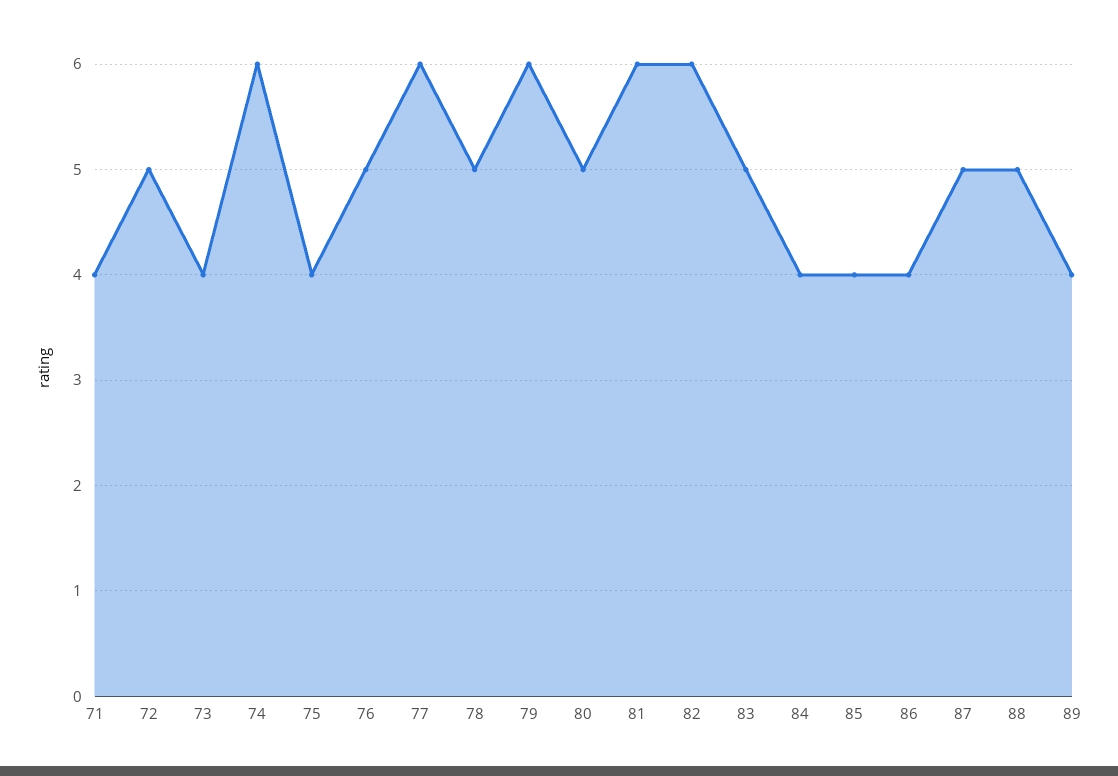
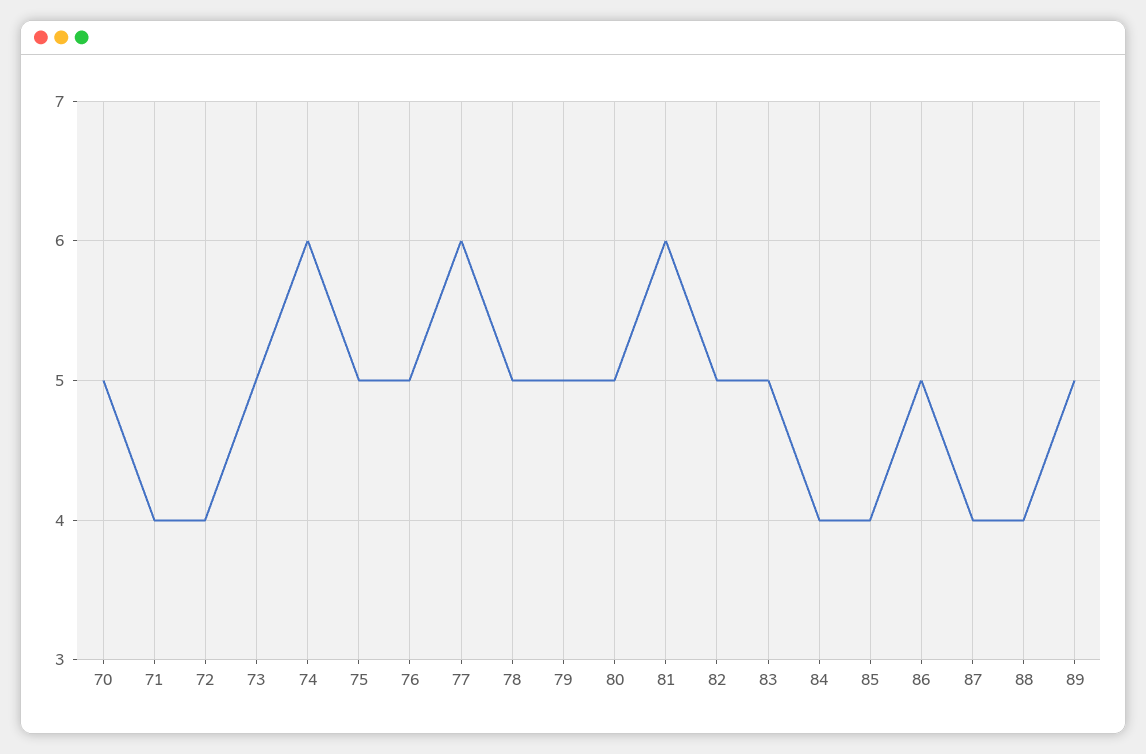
72: 5 -> 4
73: 4 -> 5
75: 4 -> 5
79: 6 -> 5
82: 6 -> 5
86: 4 -> 5
87: 5 -> 4
88: 5 -> 4
89: 4 -> 5
70: none -> 5

